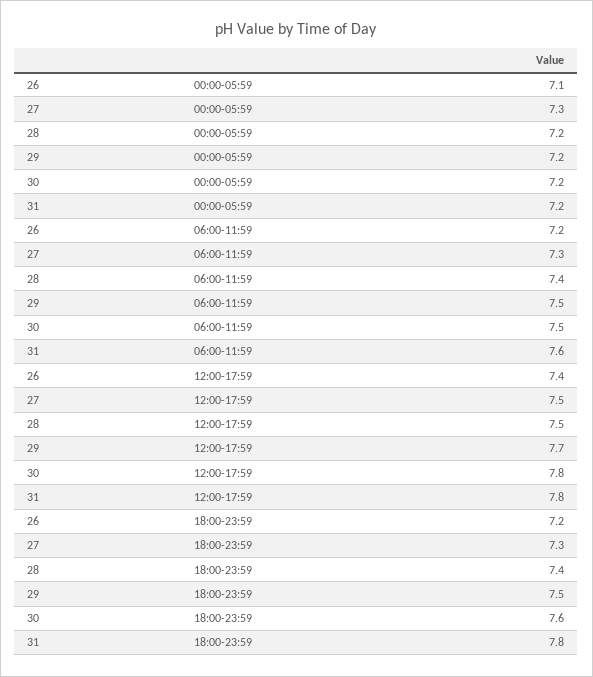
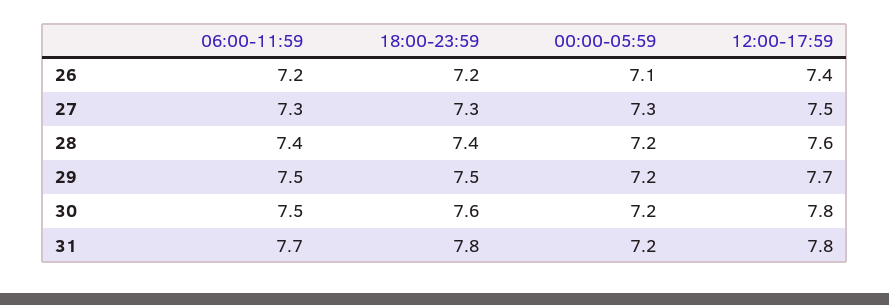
31, 06:00-11:59: 7.6 -> 7.7
28, 12:00-17:59: 7.5 -> 7.6

